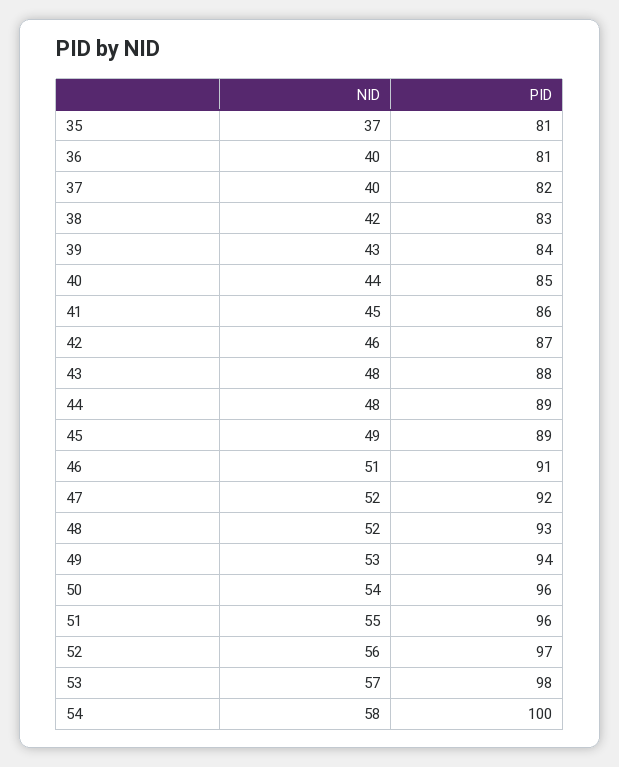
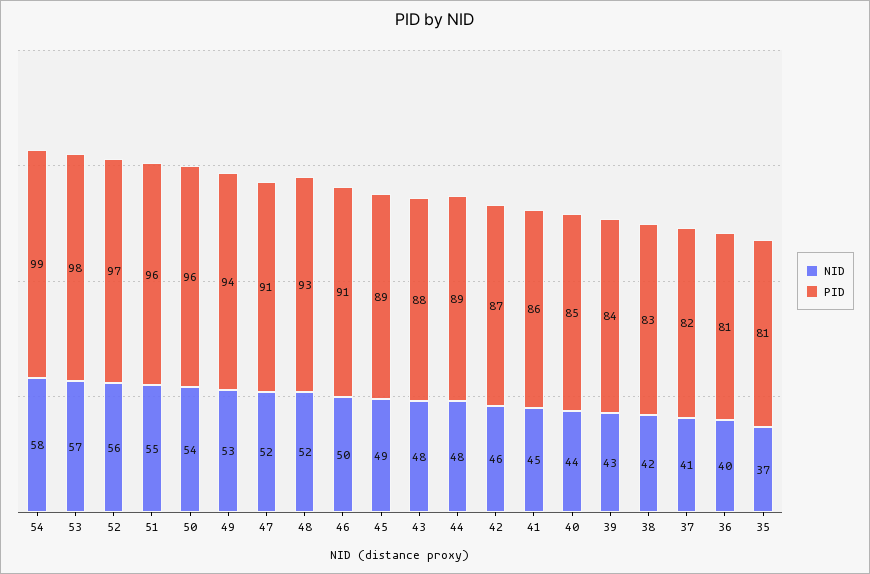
NID, 37: 40 -> 41
NID, 46: 51 -> 50
PID, 47: 92 -> 91
PID, 54: 100 -> 99

